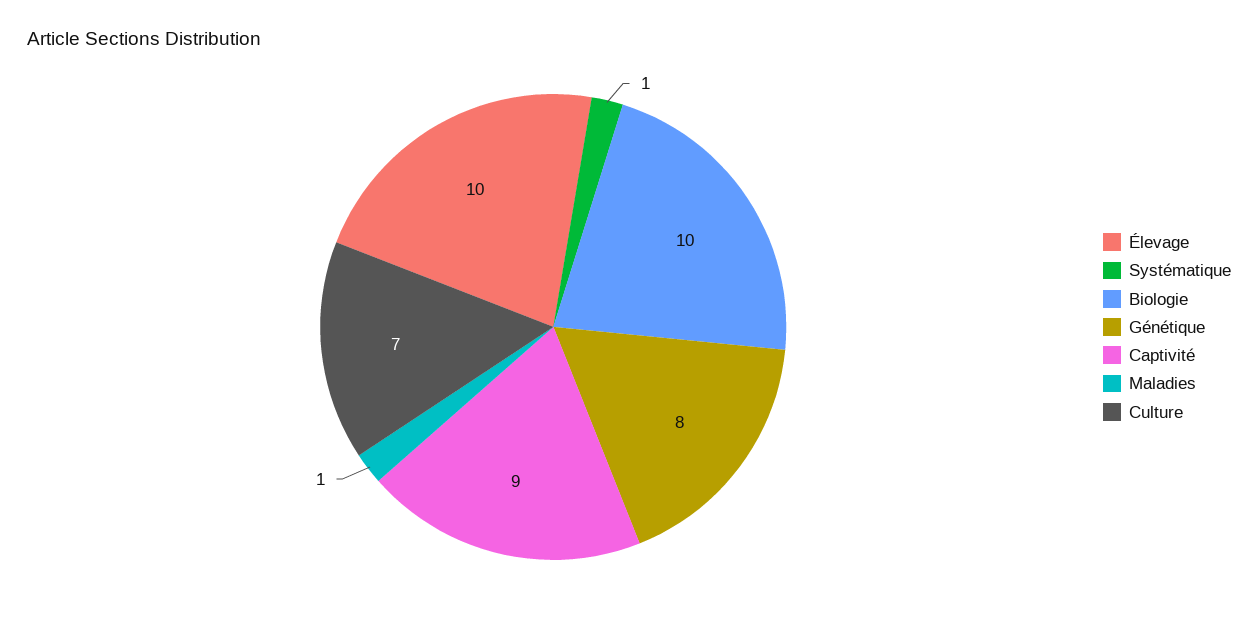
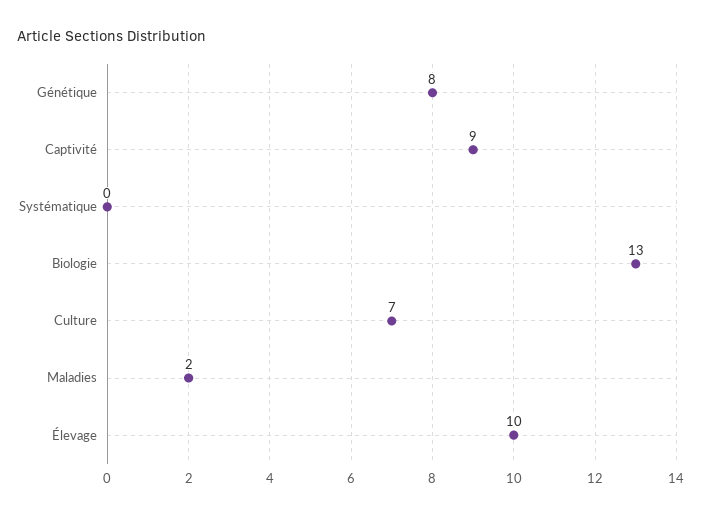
Systématique: 1 -> 0
Biologie: 10 -> 13
Maladies: 1 -> 2

